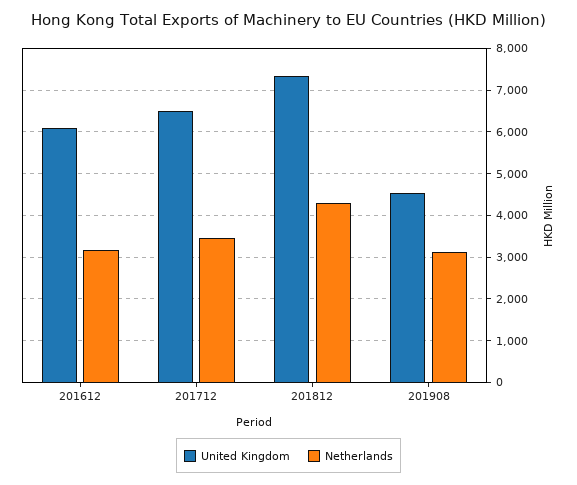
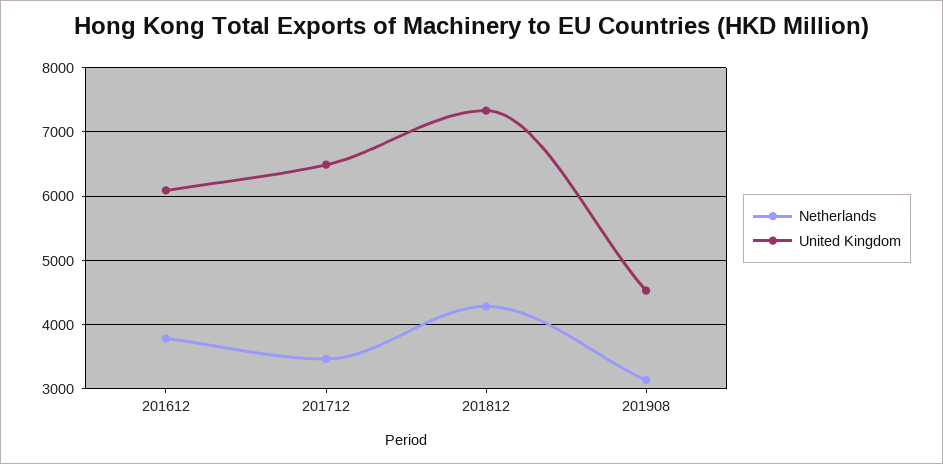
Netherlands, 201612: 3200 -> 3800

